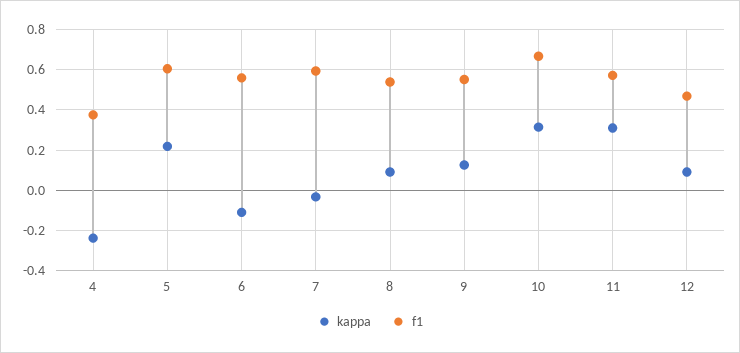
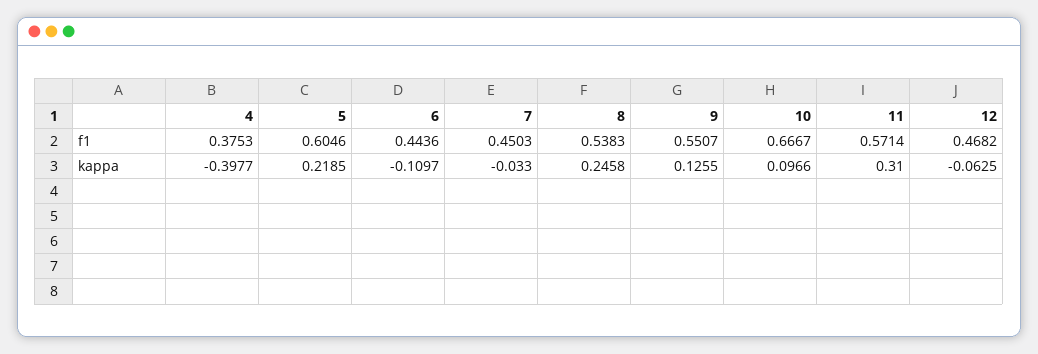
kappa, 4: -0.25 -> -0.3977
f1, 6: 0.55 -> 0.4436
f1, 7: 0.6 -> 0.4503
kappa, 8: 0.1 -> 0.2458
kappa, 10: 0.3 -> 0.0966
kappa, 12: 0.1 -> -0.0625

